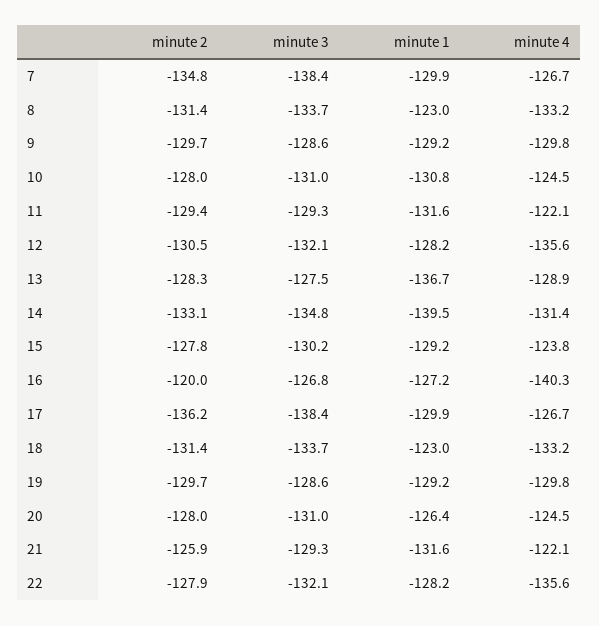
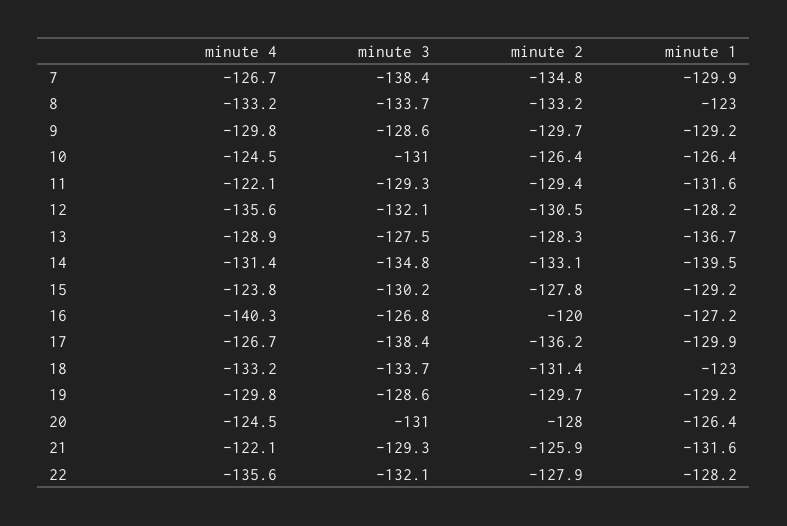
minute 2, 8: -131.4 -> -133.2
minute 2, 10: -128 -> -126.4
minute 1, 10: -130.8 -> -126.4

